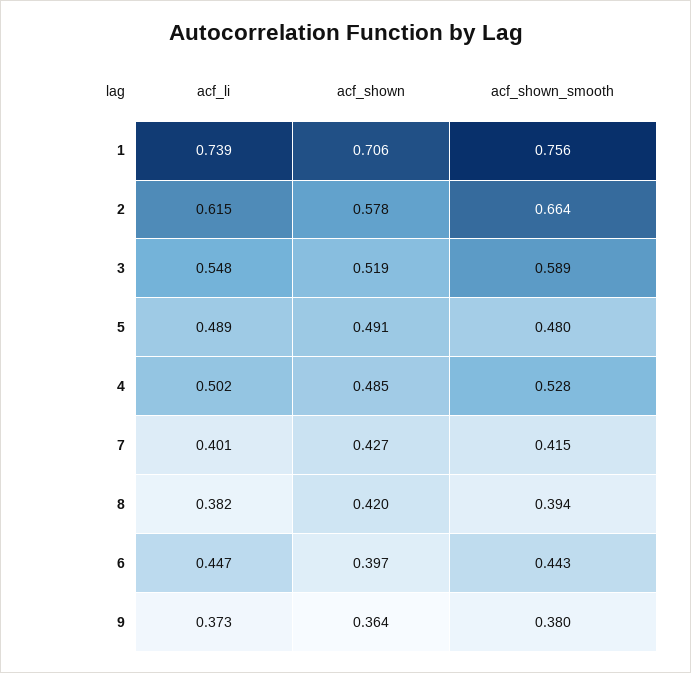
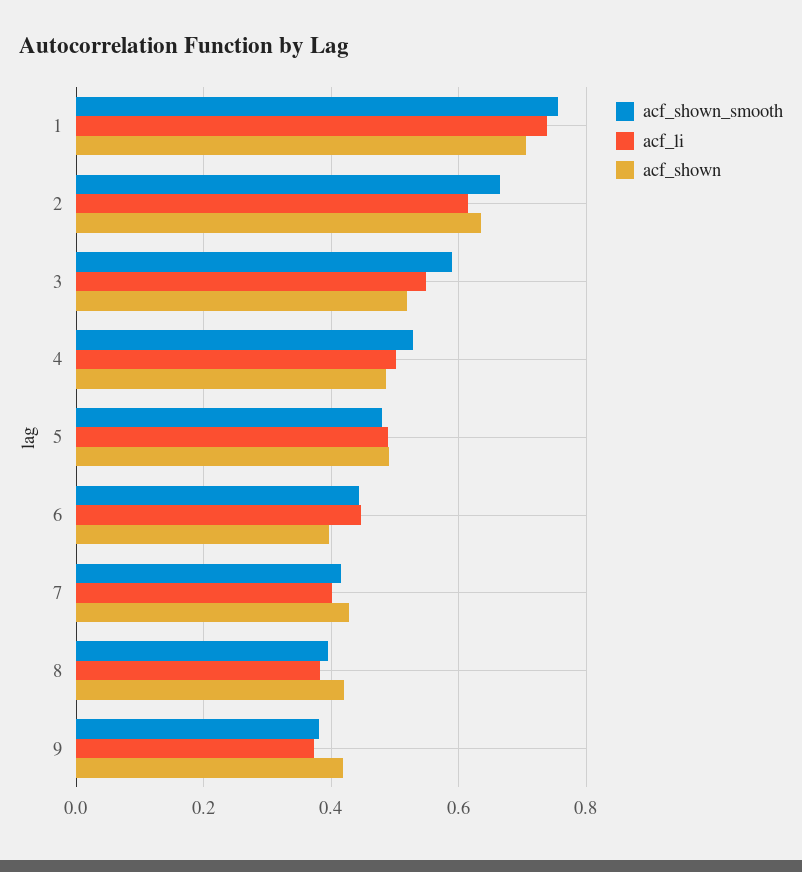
acf_shown, 2: 0.578 -> 0.64
acf_shown, 9: 0.364 -> 0.42

